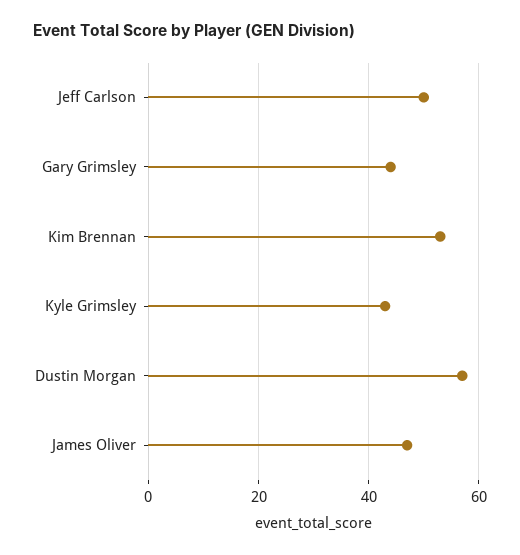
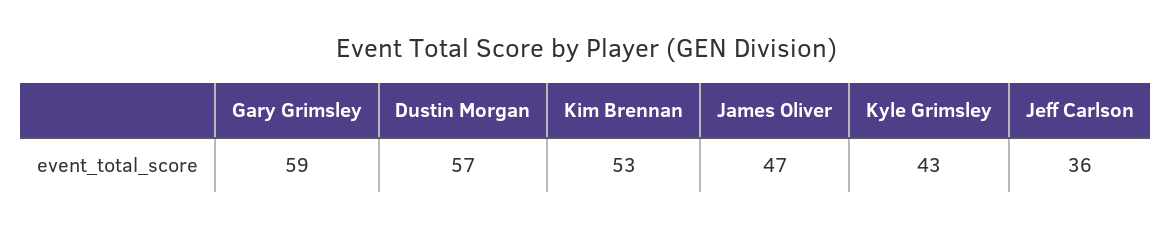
Jeff Carlson: 50 -> 36
Gary Grimsley: 45 -> 59

